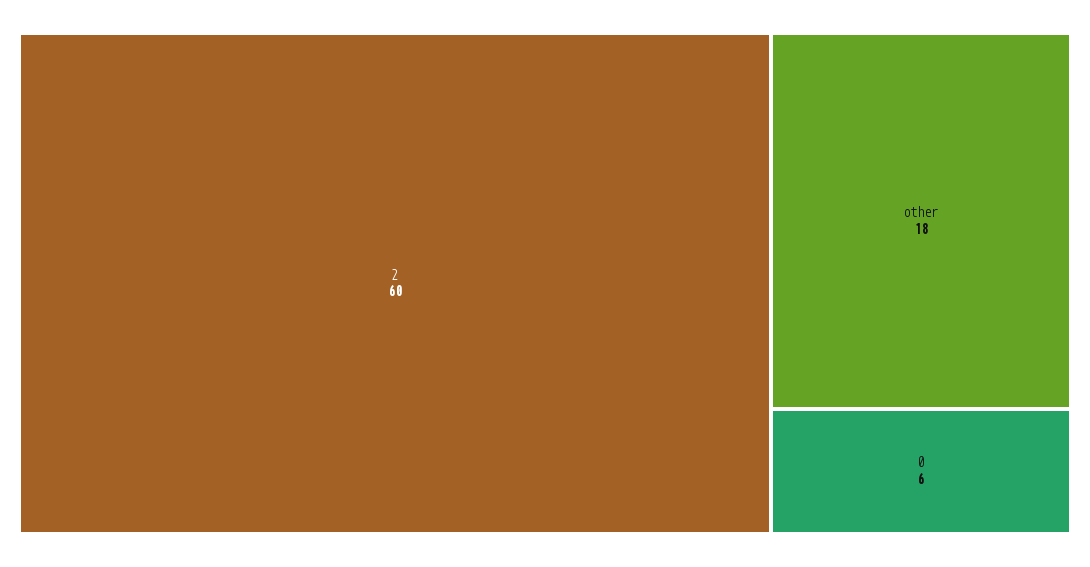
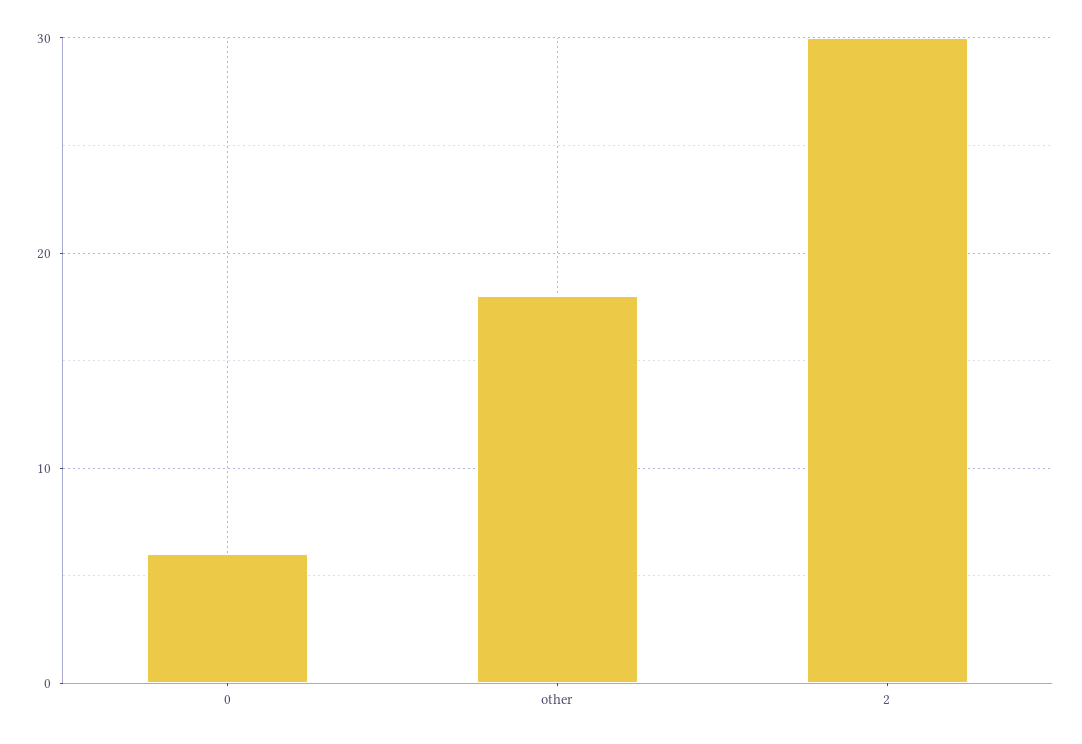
2: 60 -> 30

